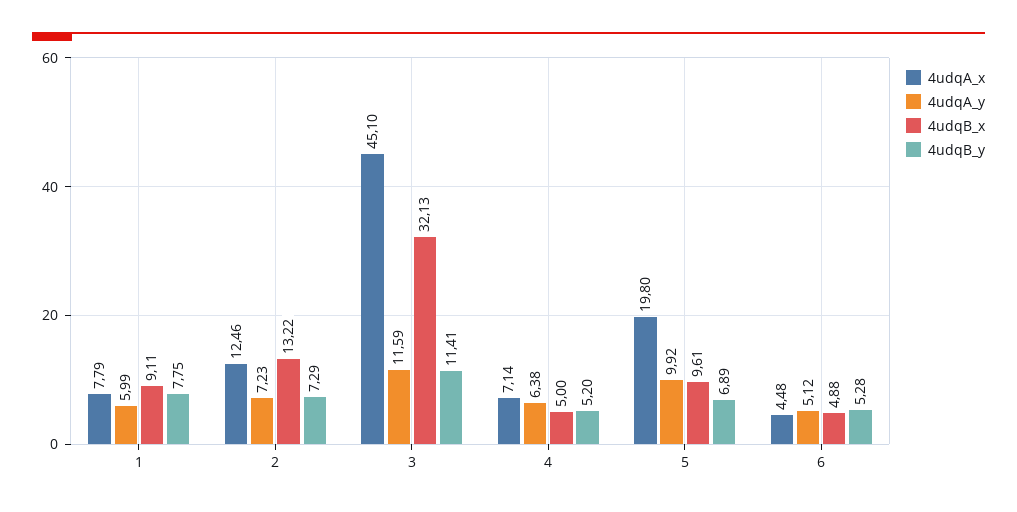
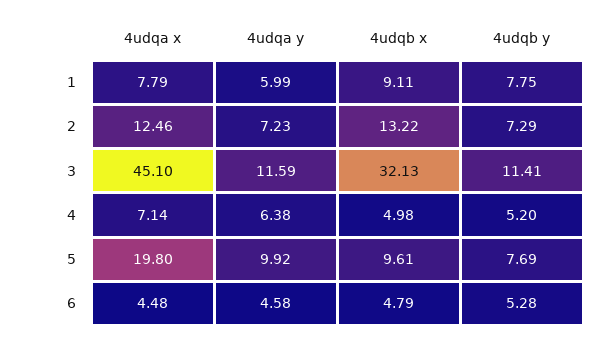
4udqB_x, 4: 5 -> 4.98
4udqB_y, 5: 6.89 -> 7.69
4udqA_y, 6: 5.12 -> 4.58
4udqB_x, 6: 4.88 -> 4.79

